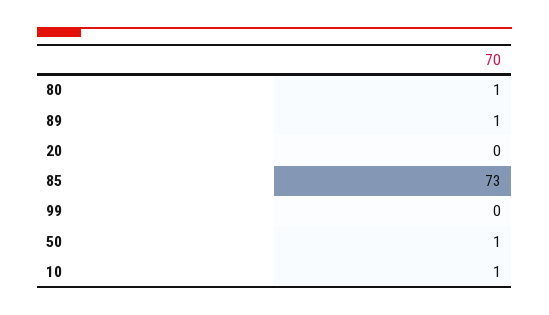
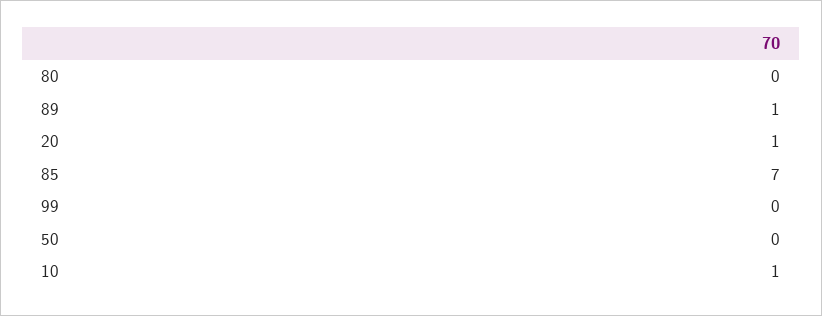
80: 1 -> 0
20: 0 -> 1
85: 73 -> 7
50: 1 -> 0

